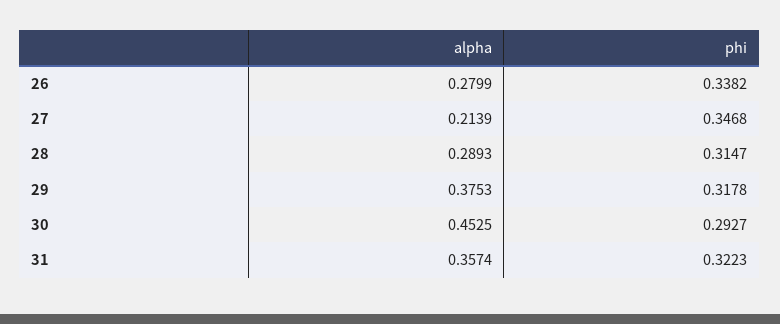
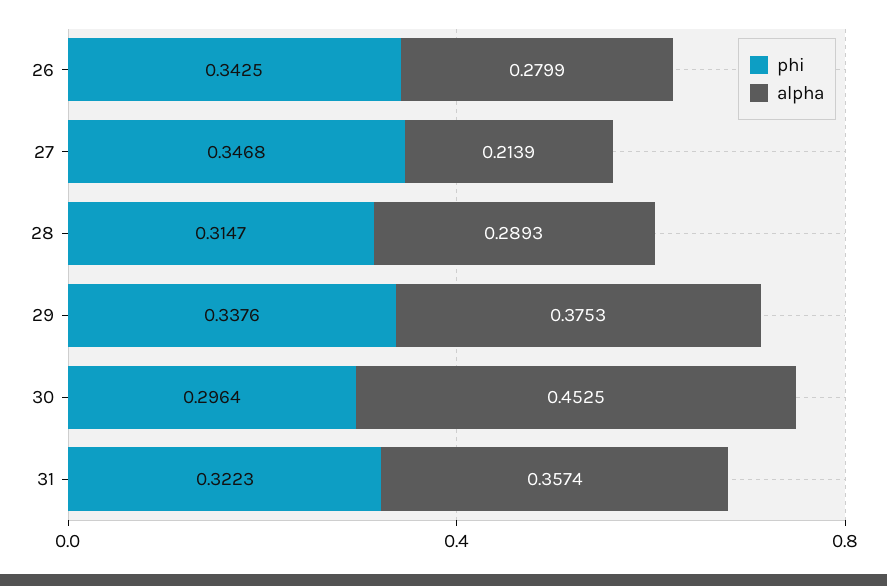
phi, 26: 0.3382 -> 0.3425
phi, 29: 0.3178 -> 0.3376
phi, 30: 0.2927 -> 0.2964

